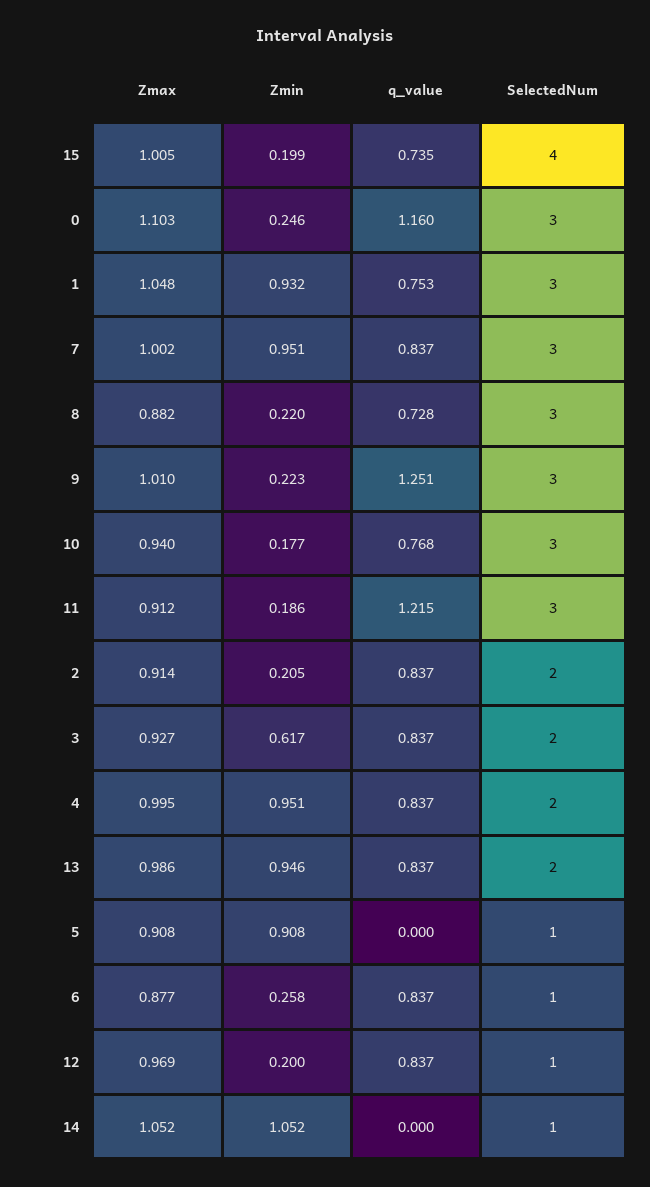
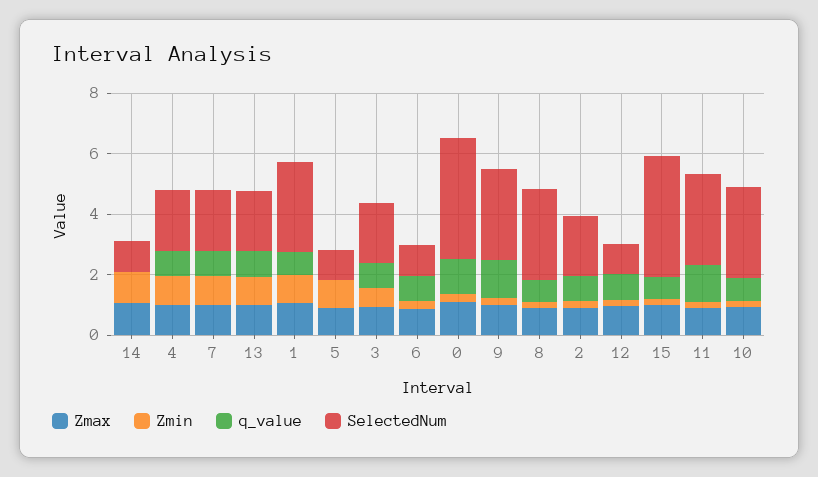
SelectedNum, 0: 3 -> 4
SelectedNum, 7: 3 -> 2

